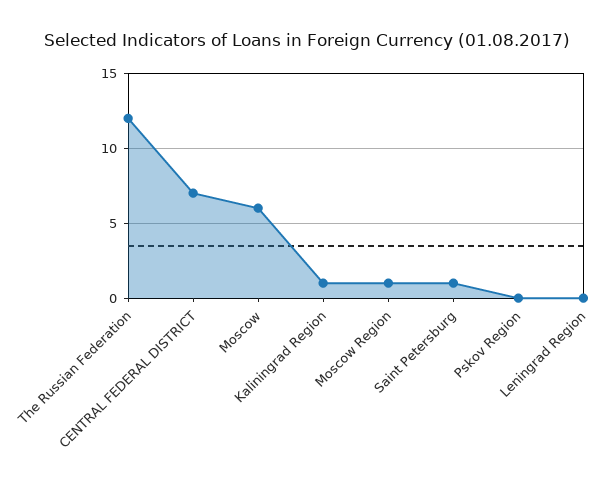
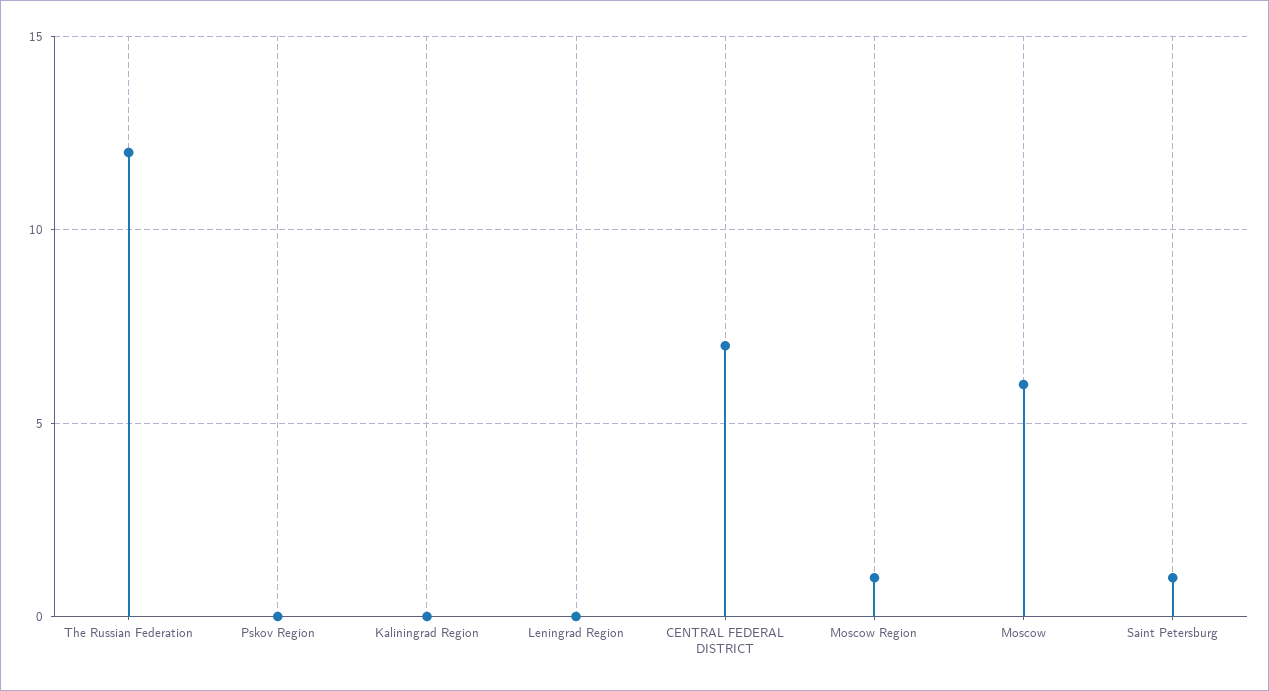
Kaliningrad Region: 1 -> 0

